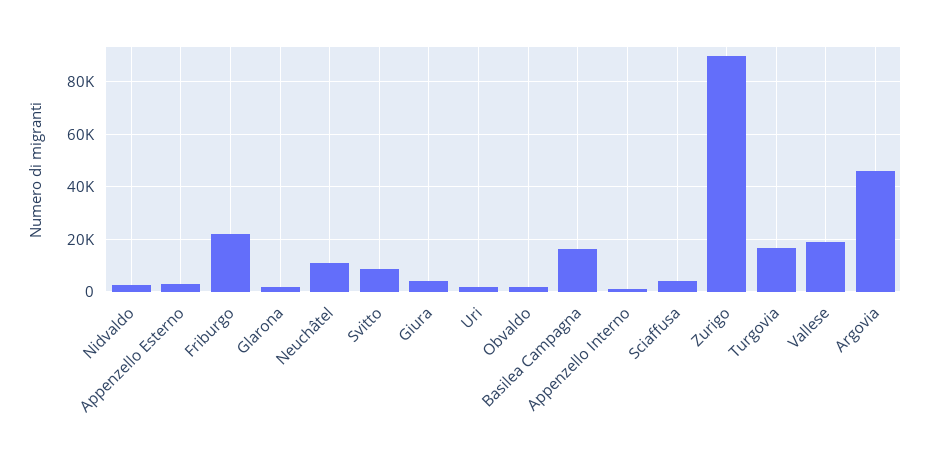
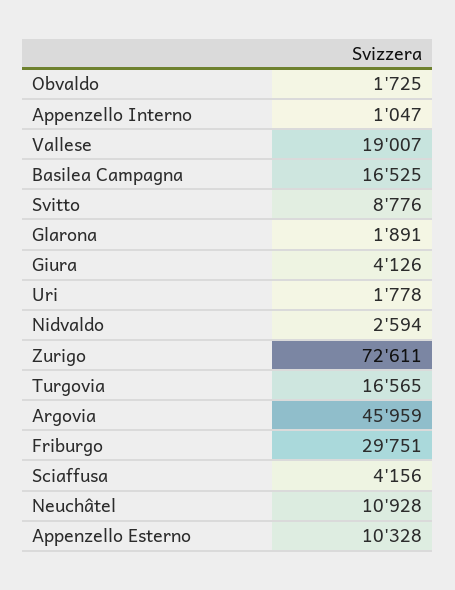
Appenzello Esterno: 2500 -> 10328
Friburgo: 22500 -> 29751
Zurigo: 90000 -> 72611

